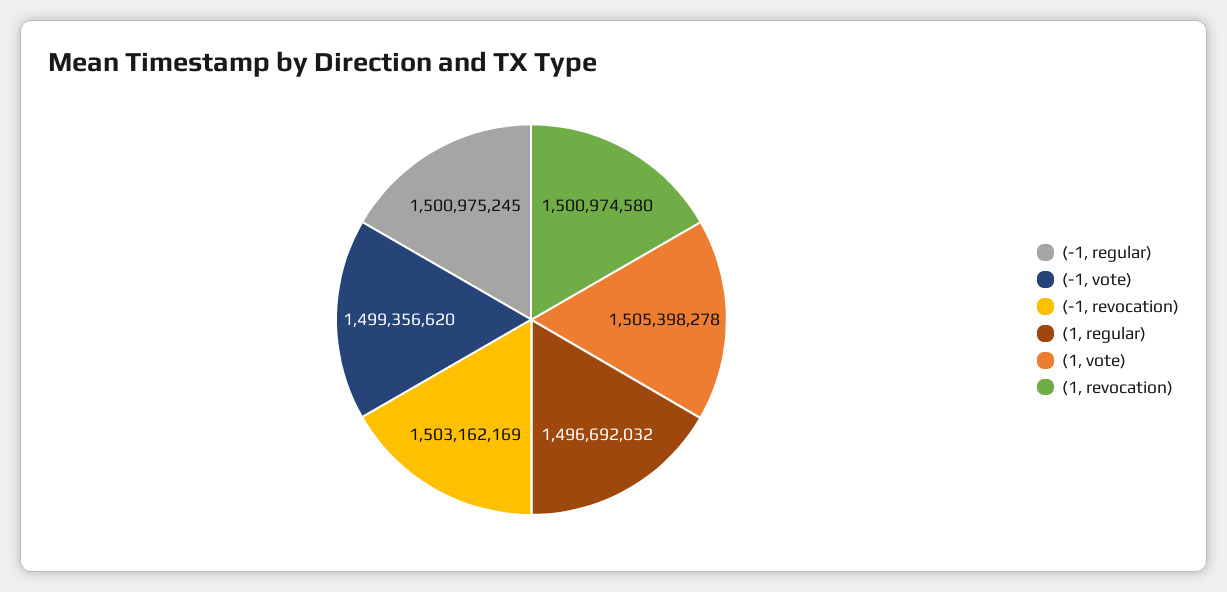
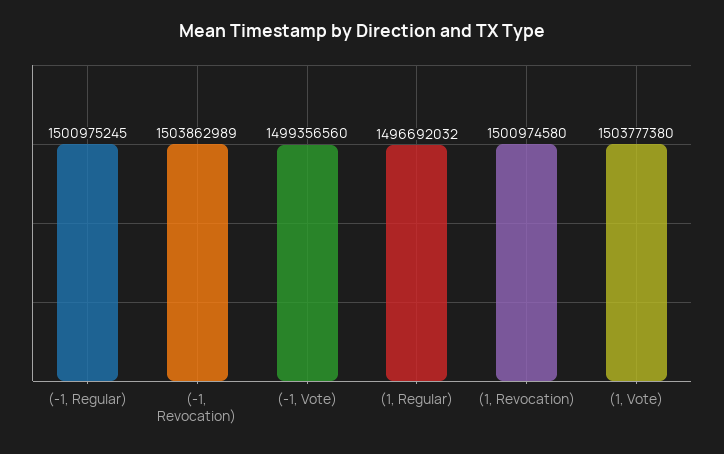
(-1, vote): 1499356620 -> 1499356560
(-1, revocation): 1503162169 -> 1503862989
(1, vote): 1505398278 -> 1503777380

